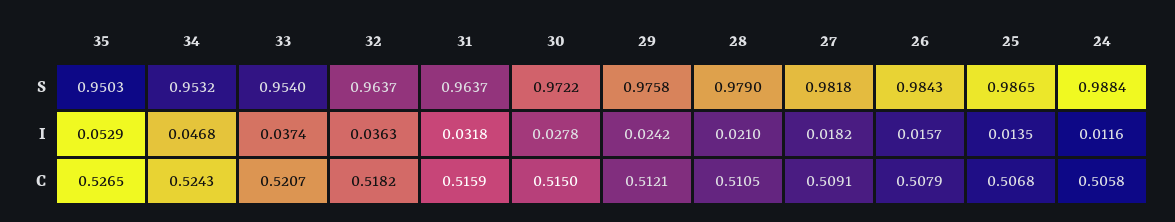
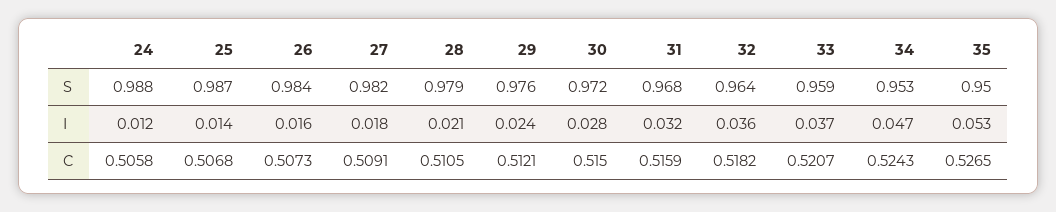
33, S: 0.954 -> 0.959
31, S: 0.9637 -> 0.968
26, C: 0.5079 -> 0.5073

